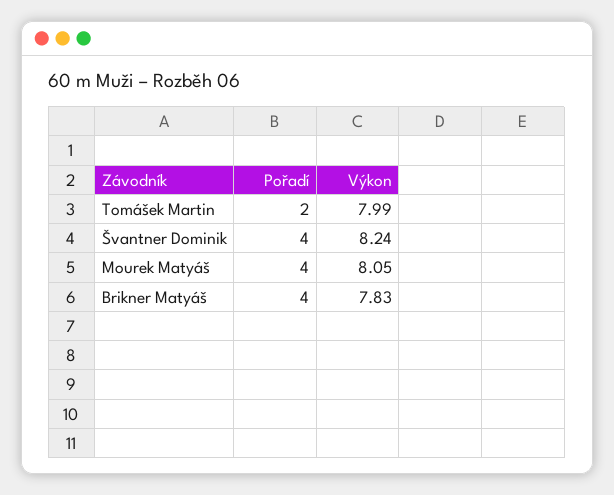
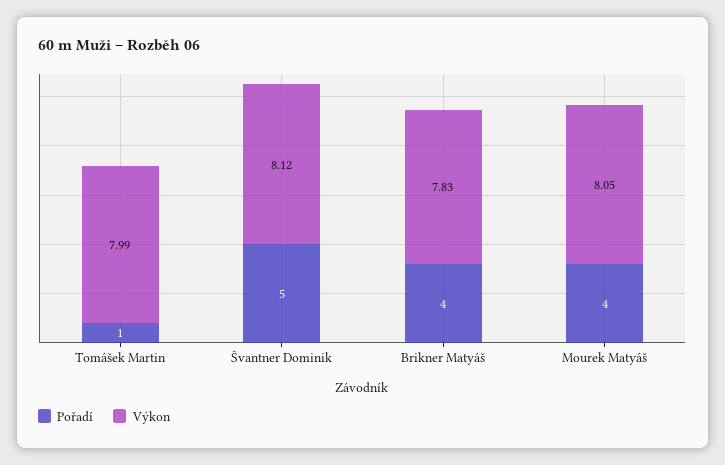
Pořadí, Tomášek Martin: 2 -> 1
Pořadí, Švantner Dominik: 4 -> 5
Výkon, Švantner Dominik: 8.24 -> 8.12

